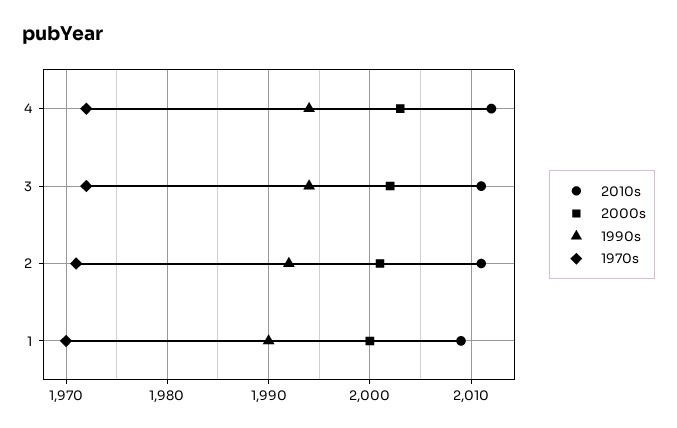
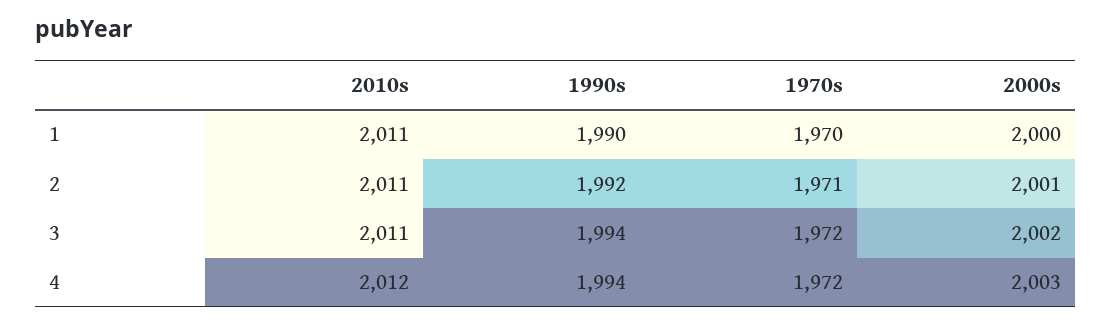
2010s, 1: 2009 -> 2011

